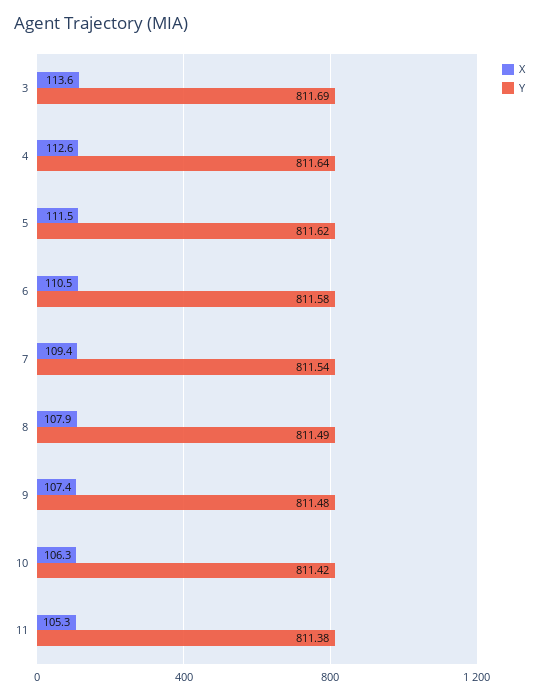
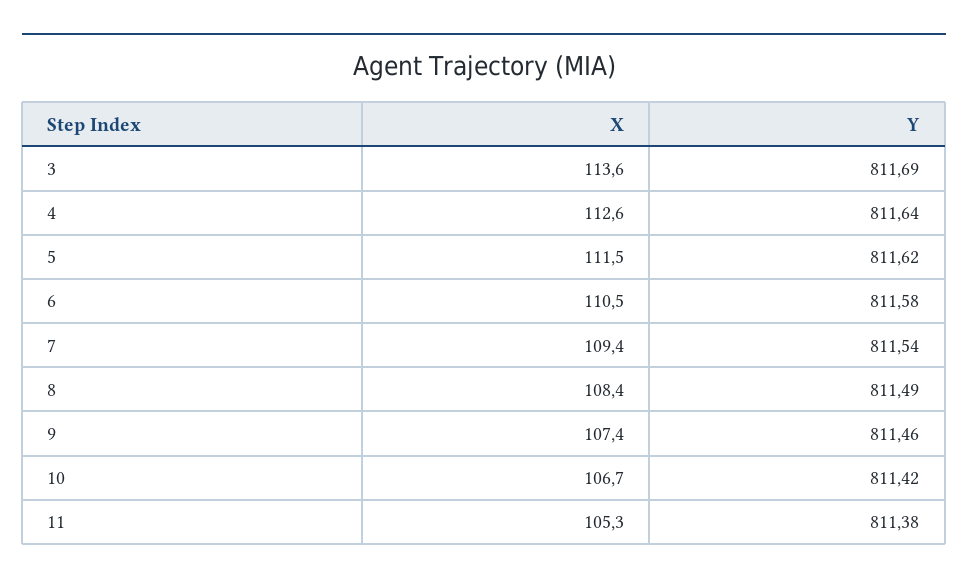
X, 8: 107.9 -> 108.4
Y, 9: 811.48 -> 811.46
X, 10: 106.3 -> 106.7

